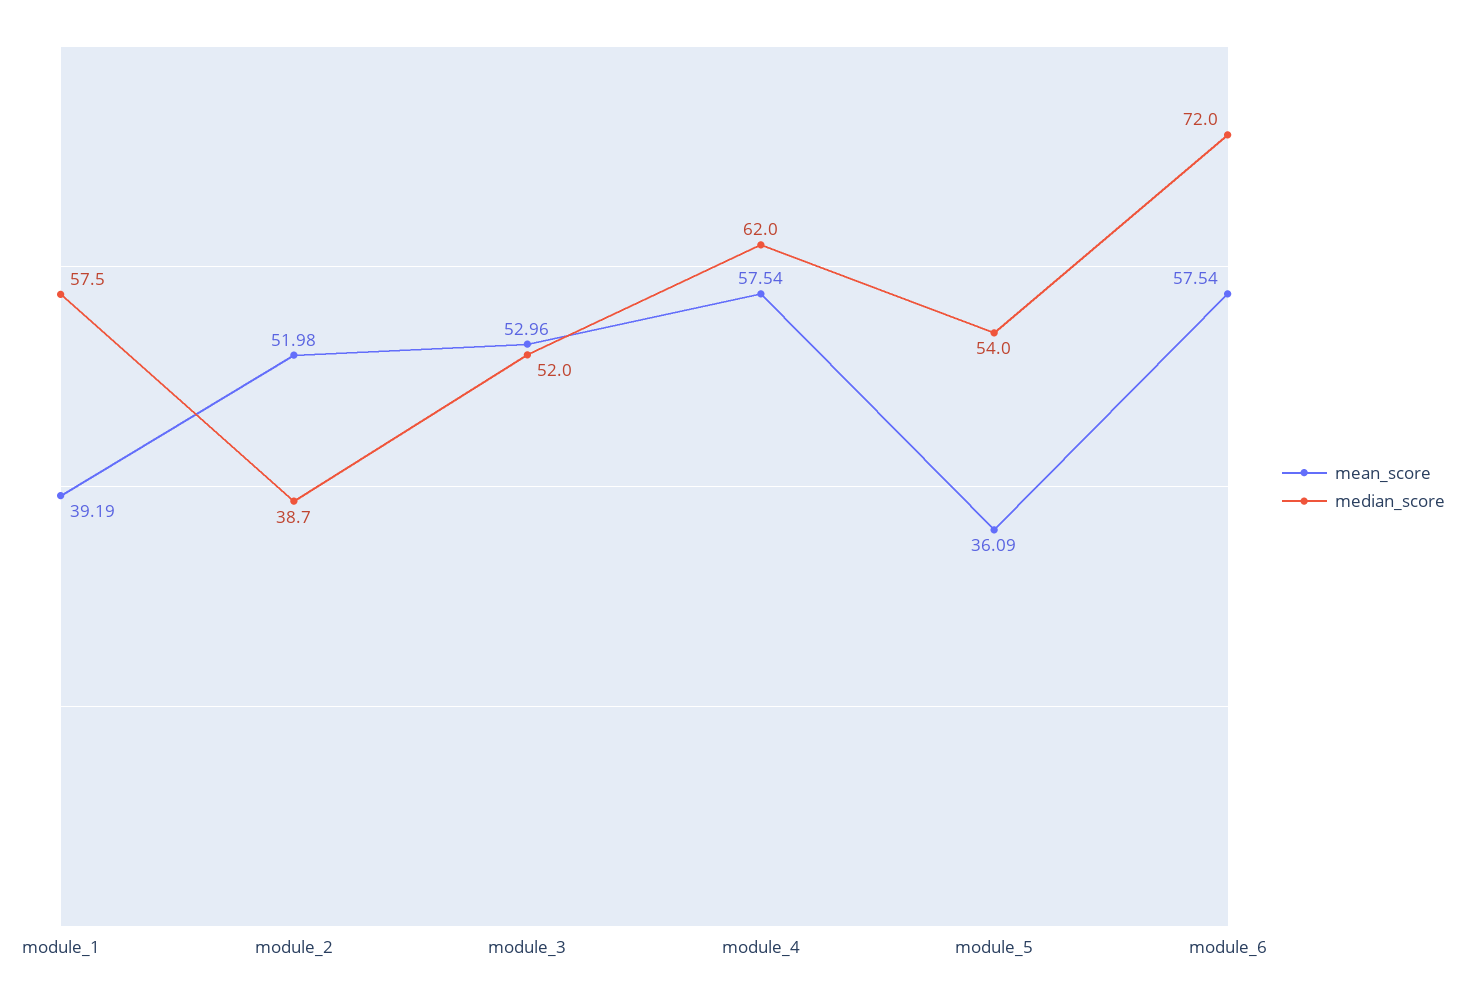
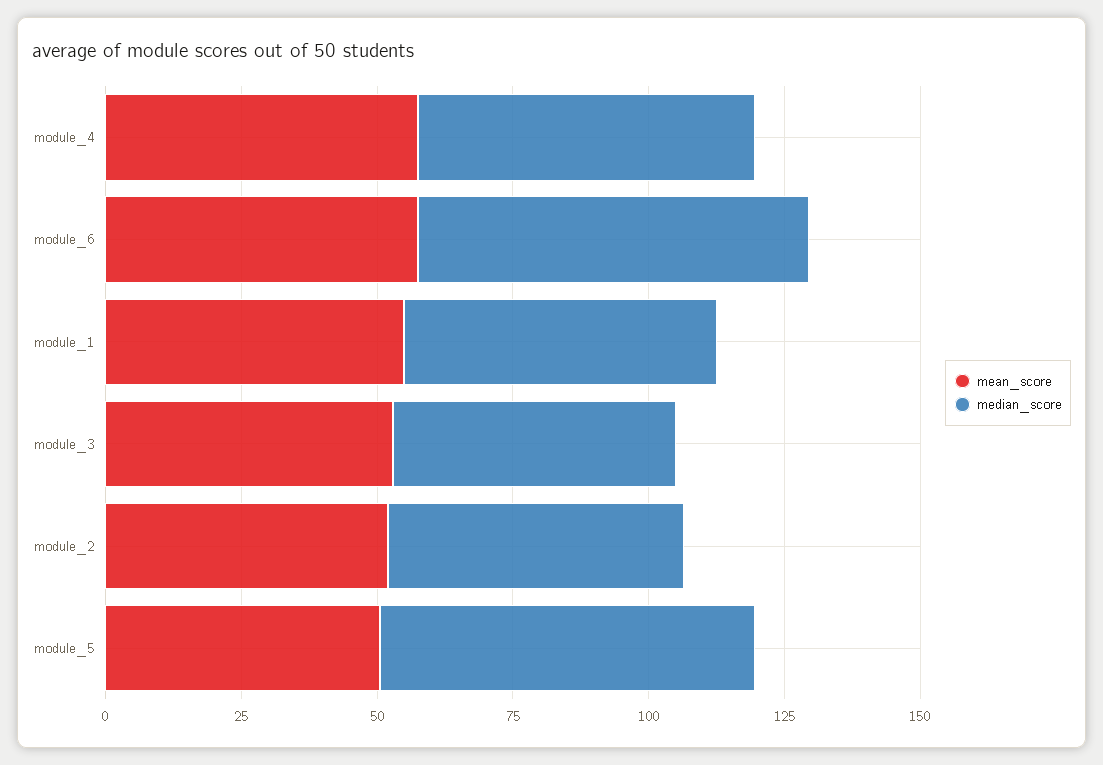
mean_score, module_1: 39.19 -> 55
median_score, module_2: 38.7 -> 55
mean_score, module_5: 36.09 -> 50
median_score, module_5: 54 -> 70

